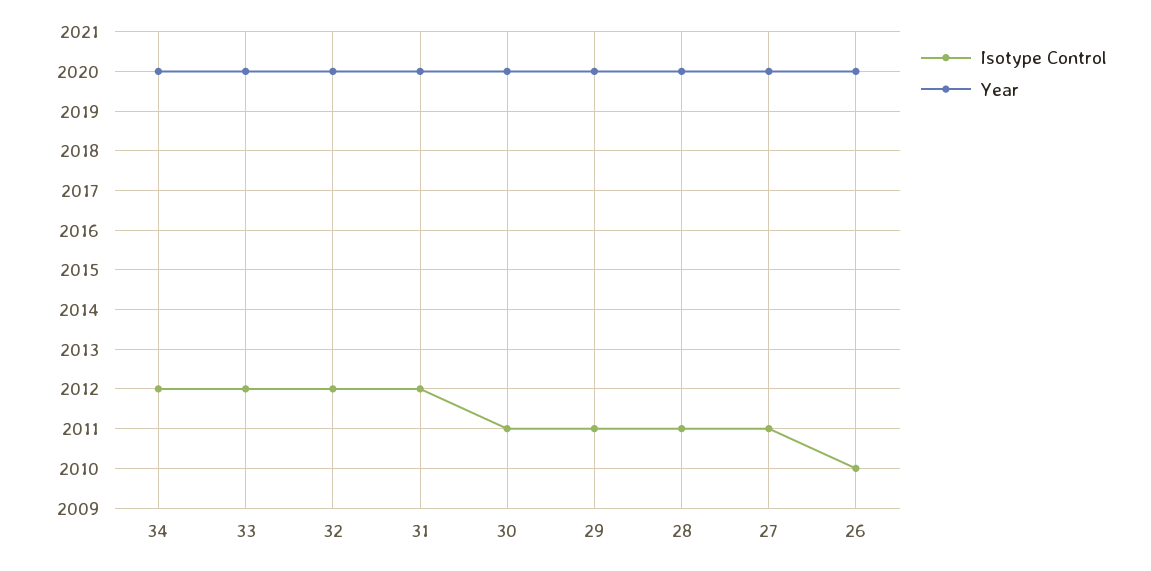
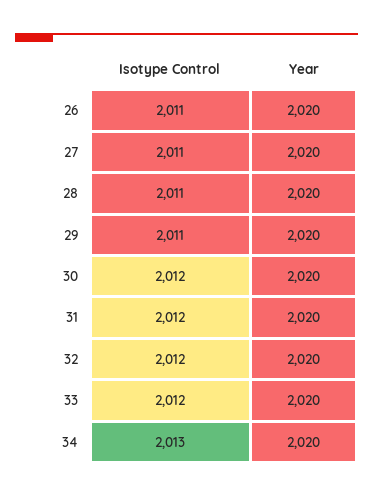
Isotype Control, 34: 2012 -> 2013
Isotype Control, 30: 2011 -> 2012
Isotype Control, 26: 2010 -> 2011

